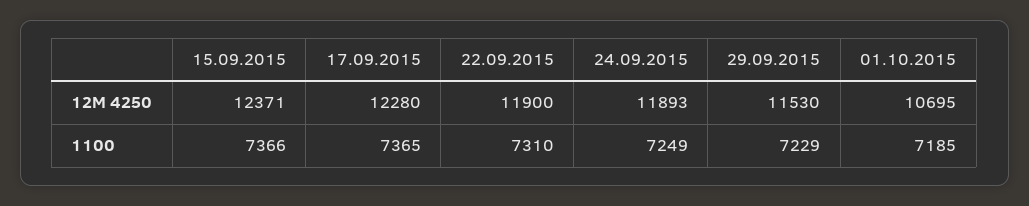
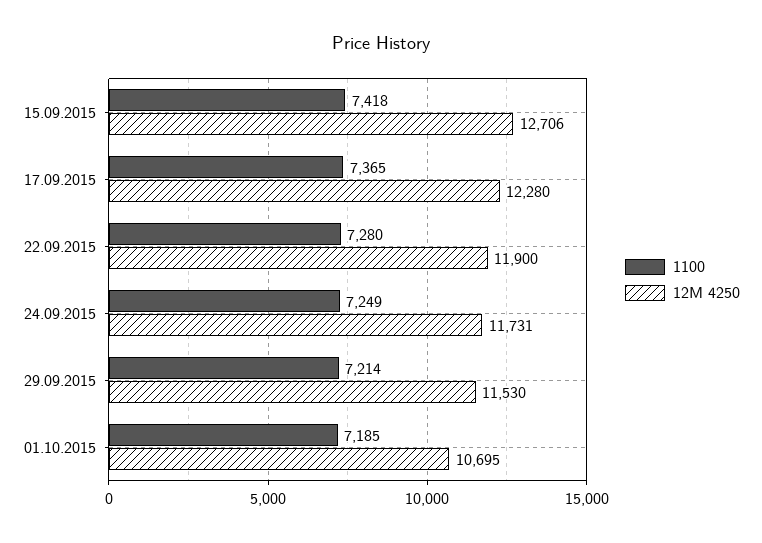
12M 4250, 15.09.2015: 12371 -> 12706
12M 4250, 24.09.2015: 11893 -> 11731
1100, 15.09.2015: 7366 -> 7418
1100, 22.09.2015: 7310 -> 7280
1100, 29.09.2015: 7229 -> 7214

